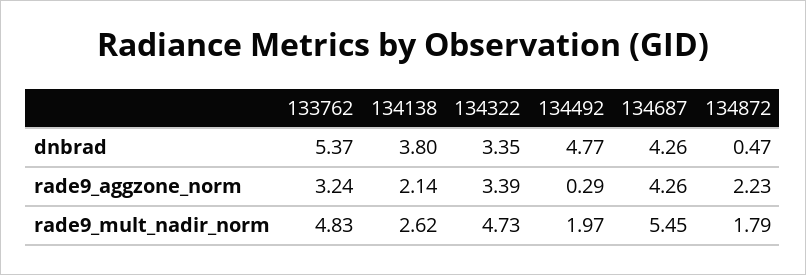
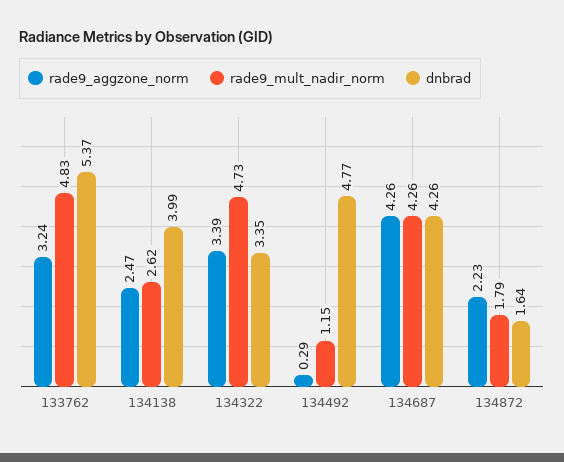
dnbrad, 134138: 3.8 -> 3.99
dnbrad, 134872: 0.47 -> 1.64
rade9_aggzone_norm, 134138: 2.14 -> 2.47
rade9_mult_nadir_norm, 134492: 1.97 -> 1.15
rade9_mult_nadir_norm, 134687: 5.45 -> 4.26

